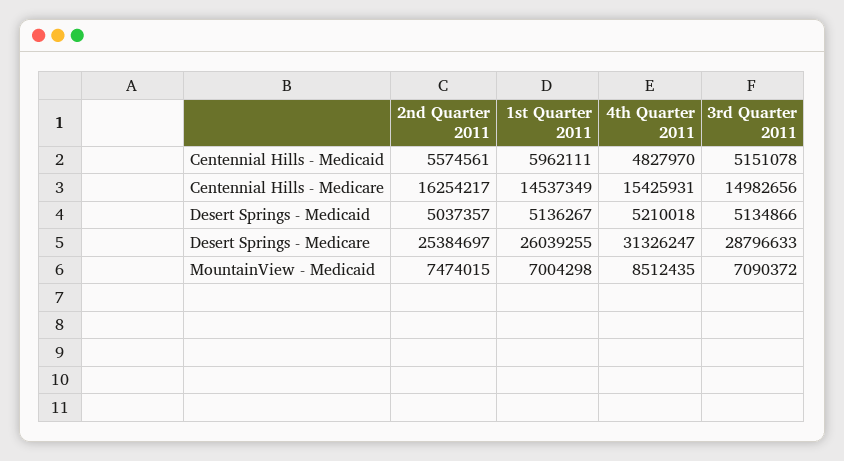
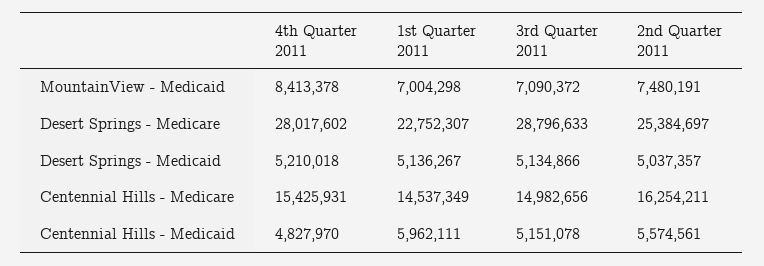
2nd Quarter 2011, Centennial Hills - Medicare: 16254217 -> 16254211
1st Quarter 2011, Desert Springs - Medicare: 26039255 -> 22752307
4th Quarter 2011, Desert Springs - Medicare: 31326247 -> 28017602
2nd Quarter 2011, MountainView - Medicaid: 7474015 -> 7480191
4th Quarter 2011, MountainView - Medicaid: 8512435 -> 8413378

